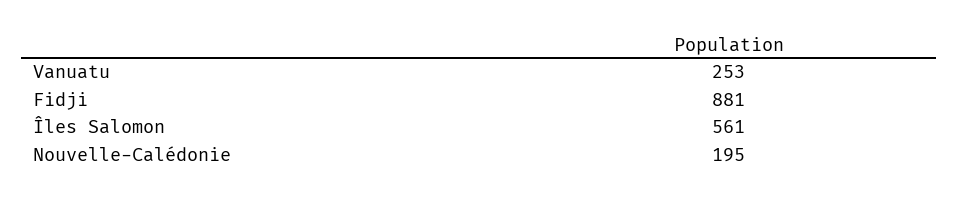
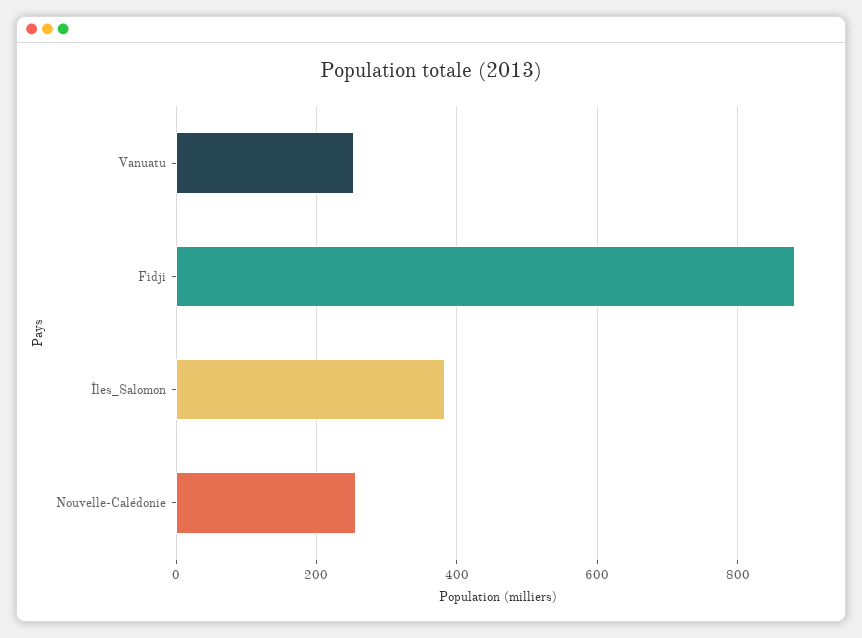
Îles Salomon: 561 -> 380
Nouvelle-Calédonie: 195 -> 260

